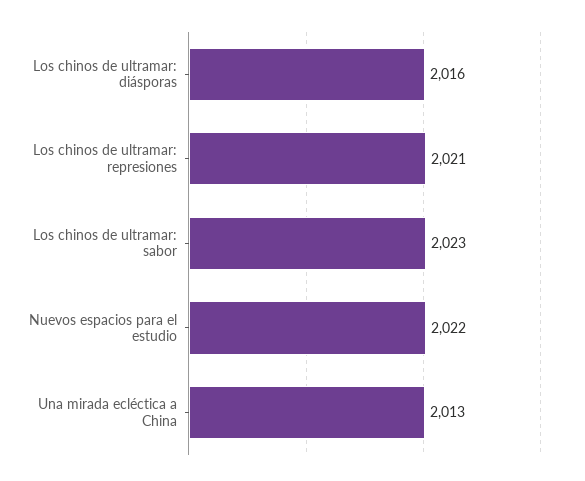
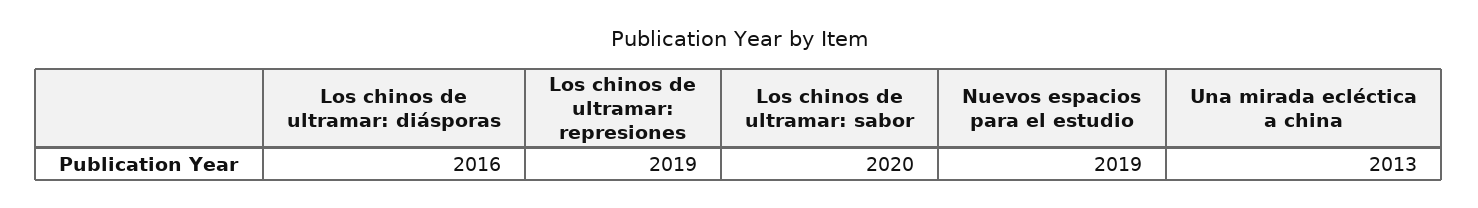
Los chinos de ultramar: represiones: 2021 -> 2019
Los chinos de ultramar: sabor: 2023 -> 2020
Nuevos espacios para el estudio: 2022 -> 2019

